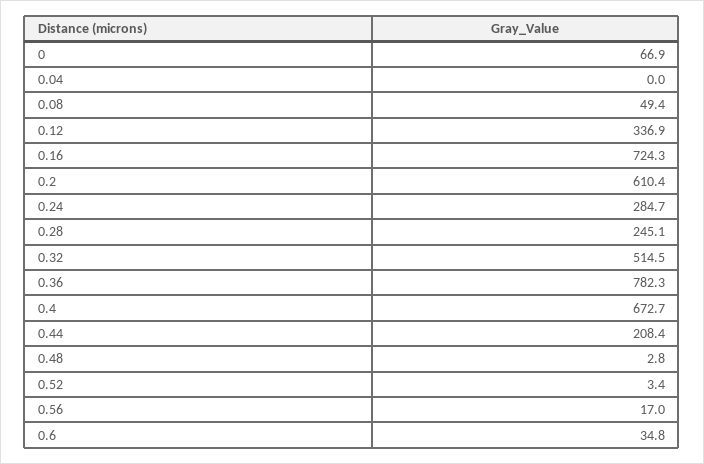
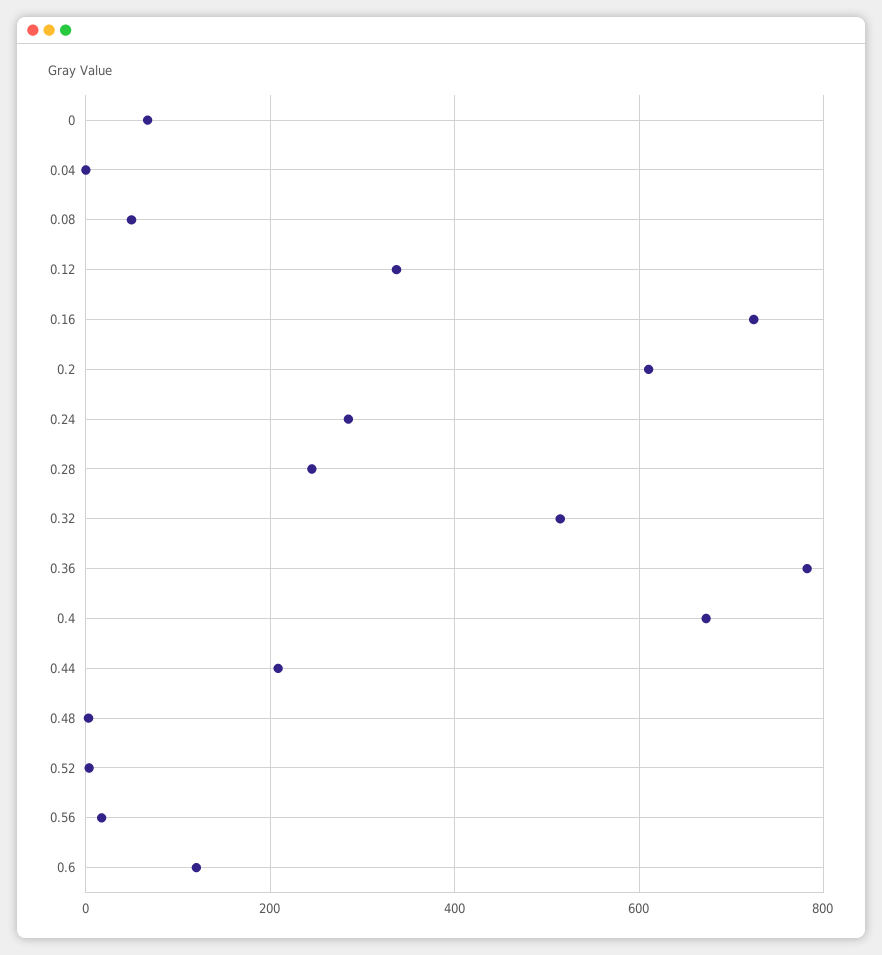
0.6: 34.8 -> 120

